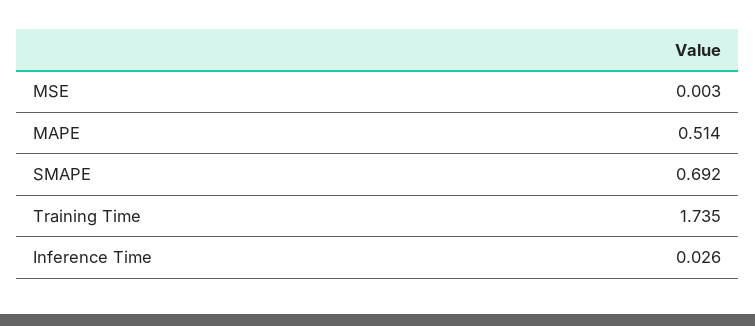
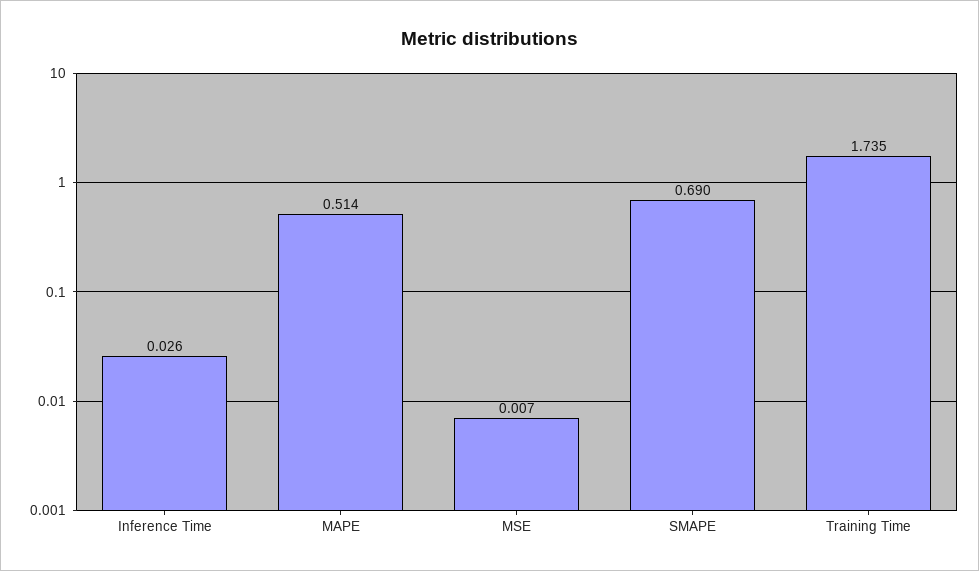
MSE: 0.003 -> 0.007
SMAPE: 0.692 -> 0.69

